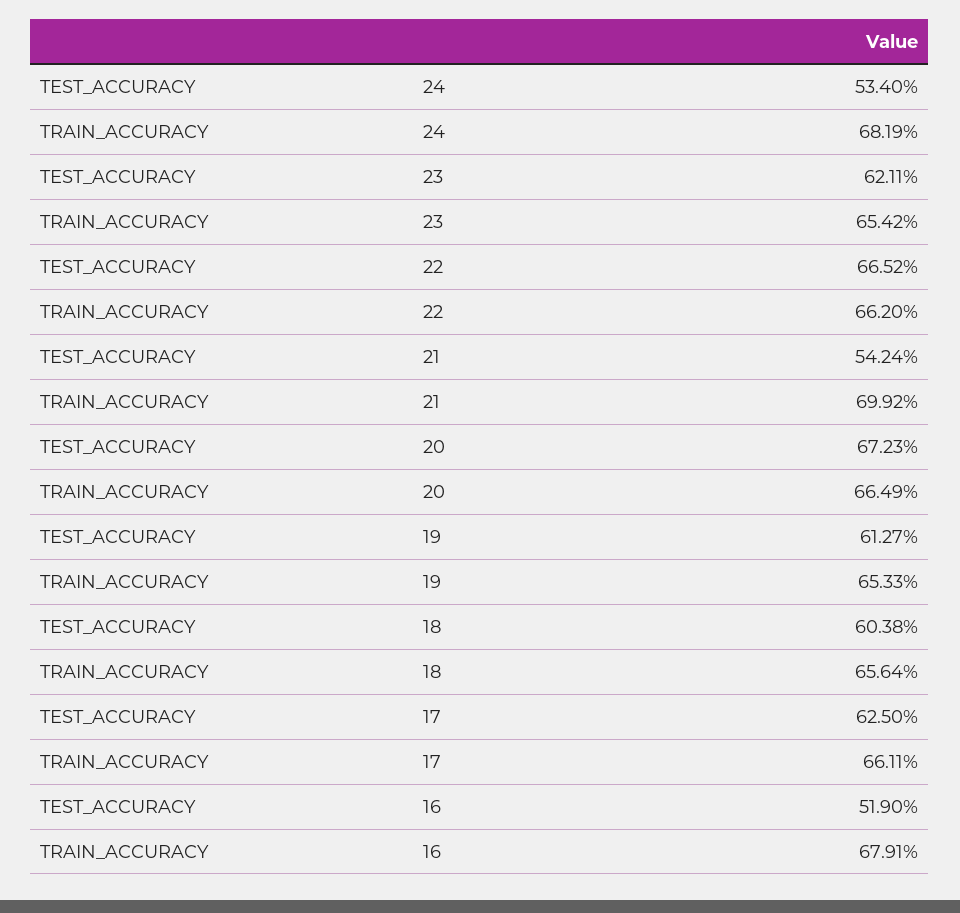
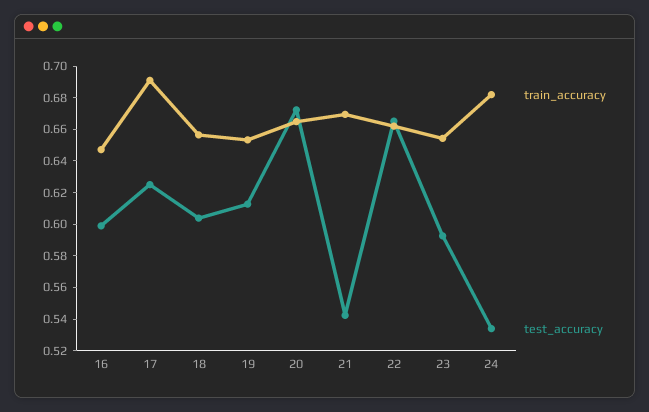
TEST_ACCURACY, 23: 0.6211 -> 0.59
TRAIN_ACCURACY, 21: 0.6992 -> 0.67
TRAIN_ACCURACY, 17: 0.6611 -> 0.69
TEST_ACCURACY, 16: 0.519 -> 0.6
TRAIN_ACCURACY, 16: 0.6791 -> 0.65

